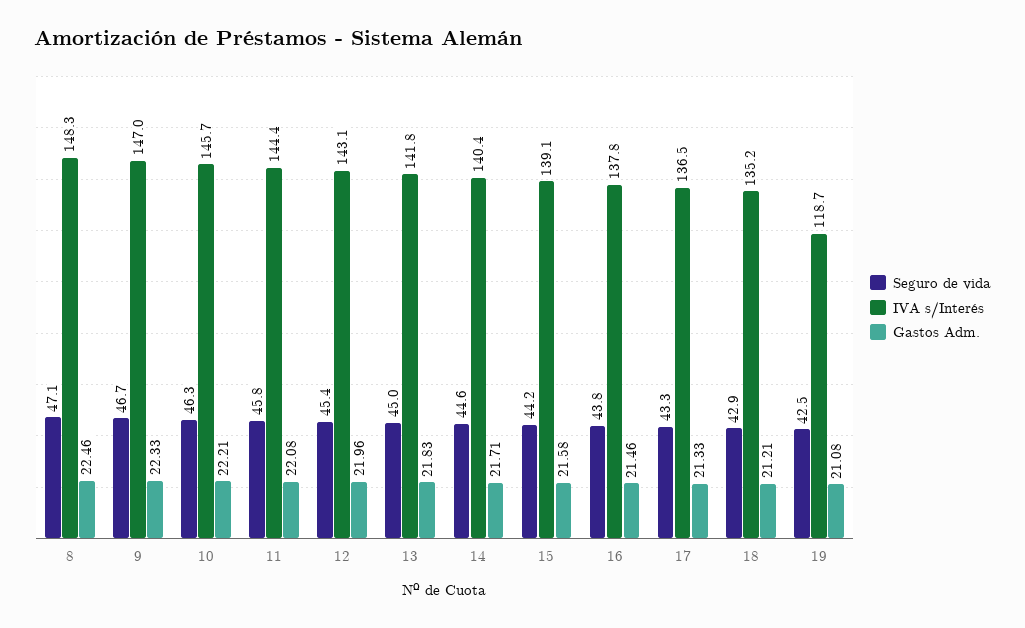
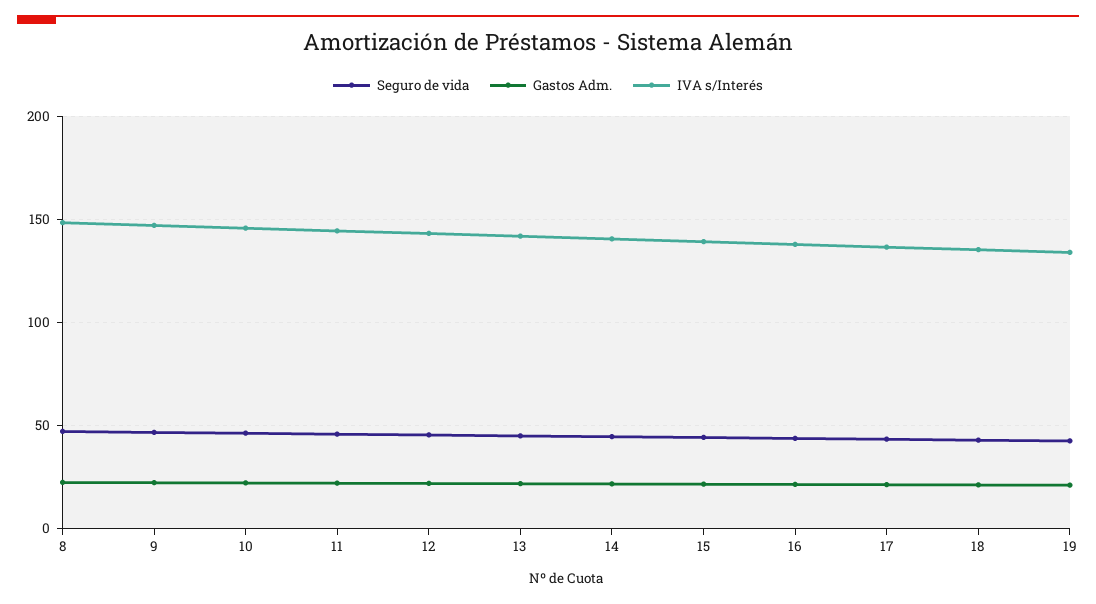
IVA s/Interés, 19: 118.7 -> 135

